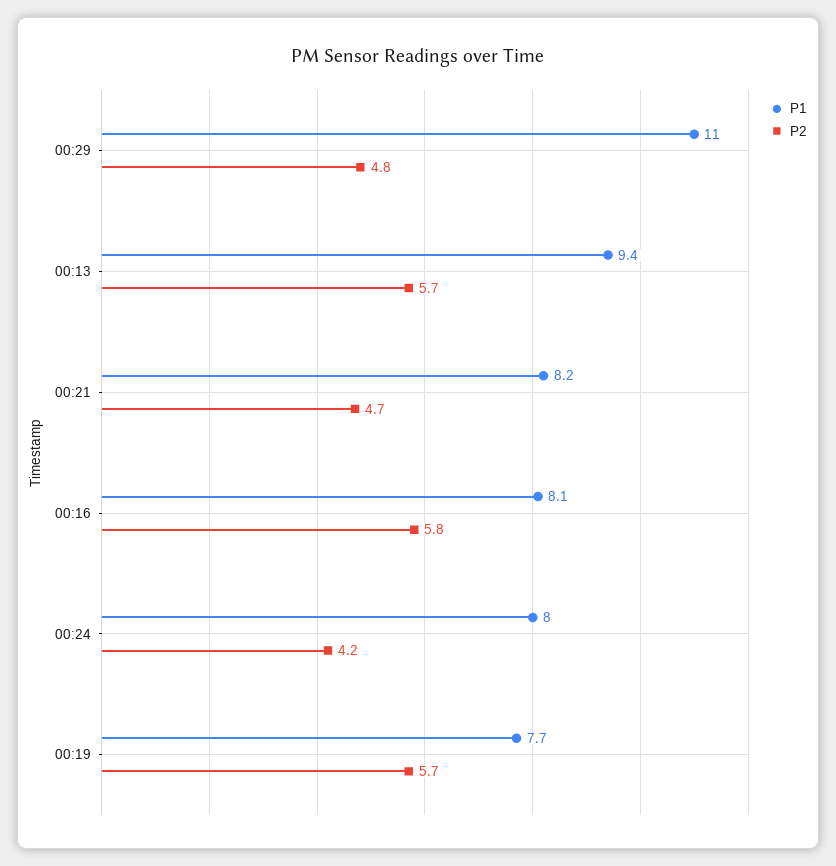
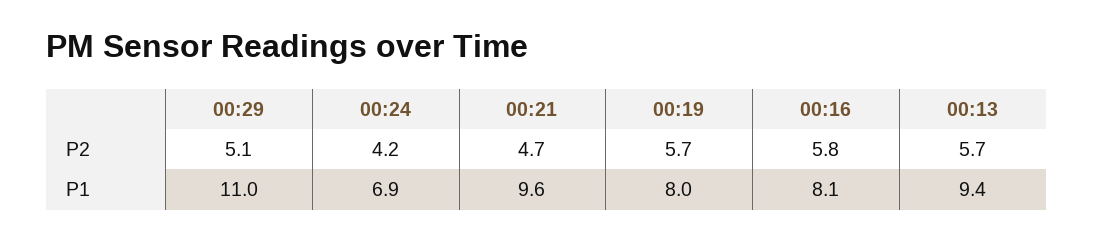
P2, 00:29: 4.8 -> 5.1
P1, 00:21: 8.2 -> 9.6
P1, 00:24: 8 -> 6.9
P1, 00:19: 7.7 -> 8

